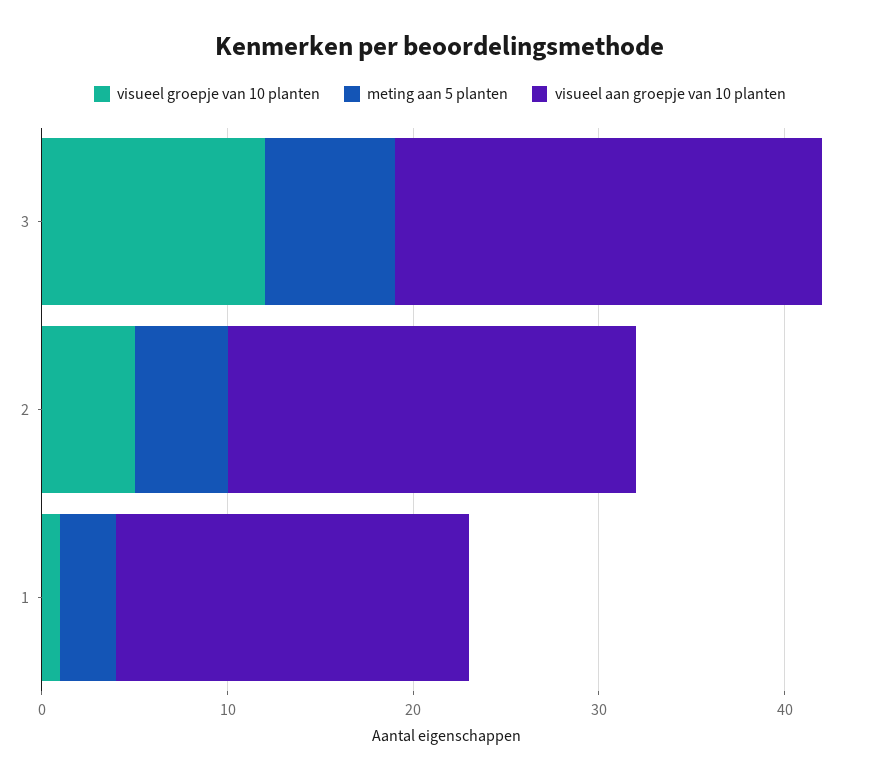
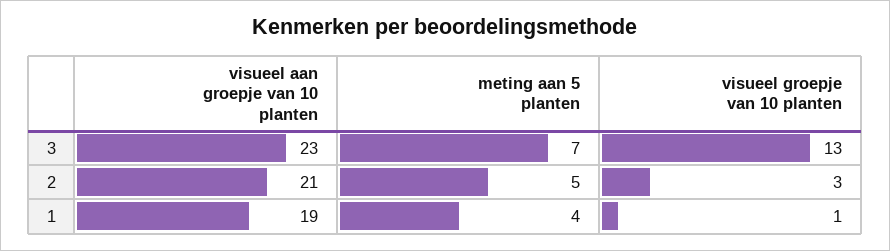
visueel groepje van 10 planten, 3: 12 -> 13
visueel groepje van 10 planten, 2: 5 -> 3
visueel aan groepje van 10 planten, 2: 22 -> 21
meting aan 5 planten, 1: 3 -> 4

